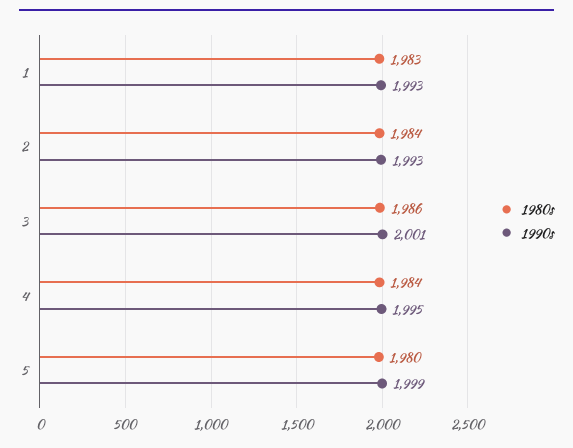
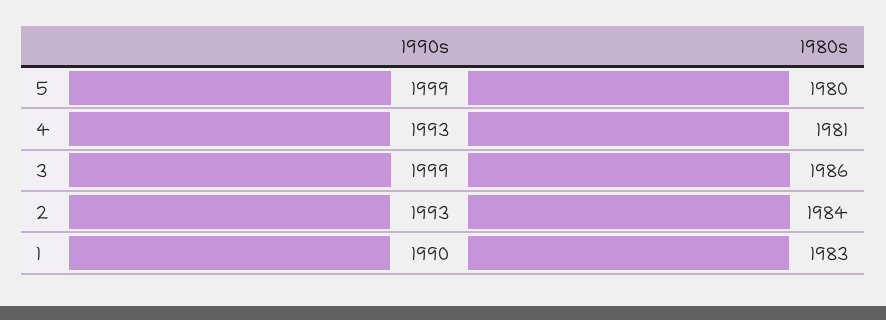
1990s, 1: 1993 -> 1990
1990s, 3: 2001 -> 1999
1980s, 4: 1984 -> 1981
1990s, 4: 1995 -> 1993

